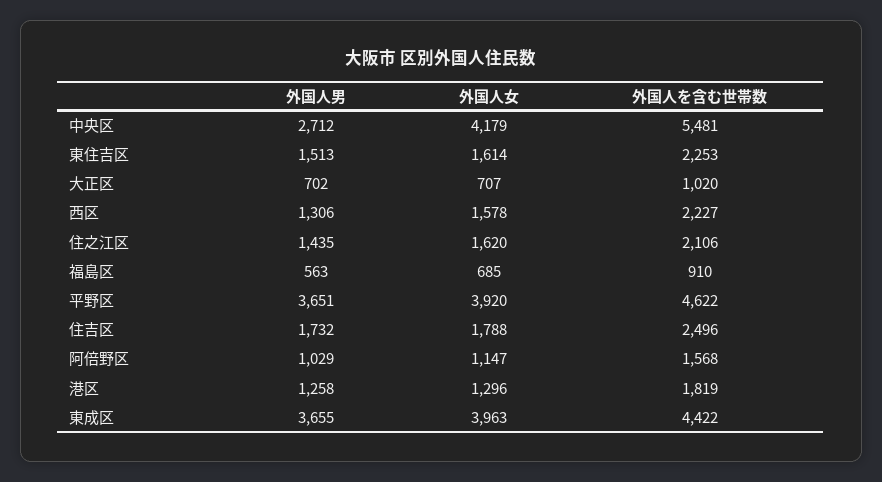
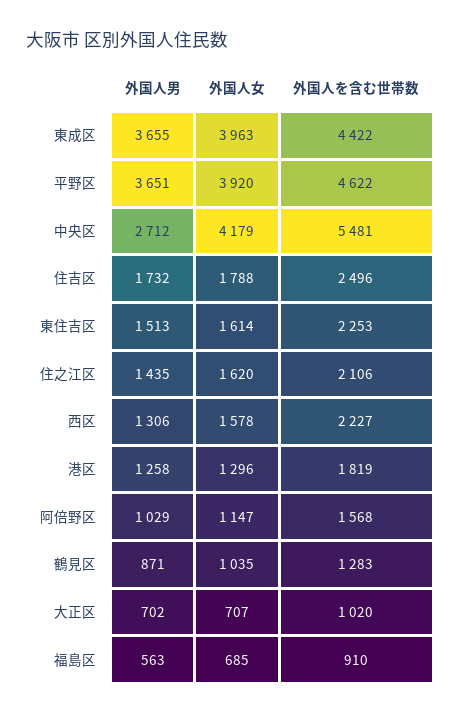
外国人男, 鶴見区: none -> 871
外国人女, 鶴見区: none -> 1035
外国人を含む世帯数, 鶴見区: none -> 1283

